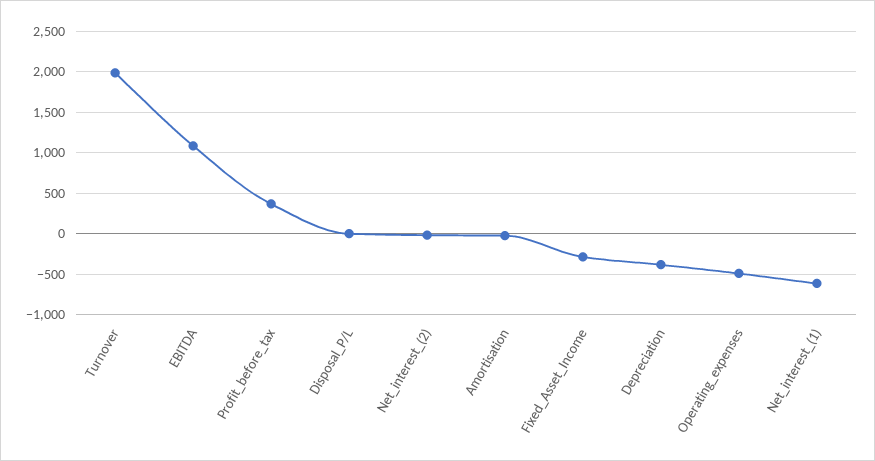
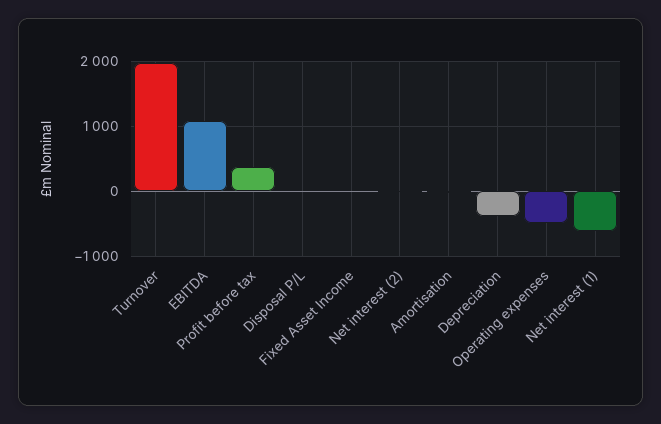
Fixed_Asset_Income: -300 -> 0

